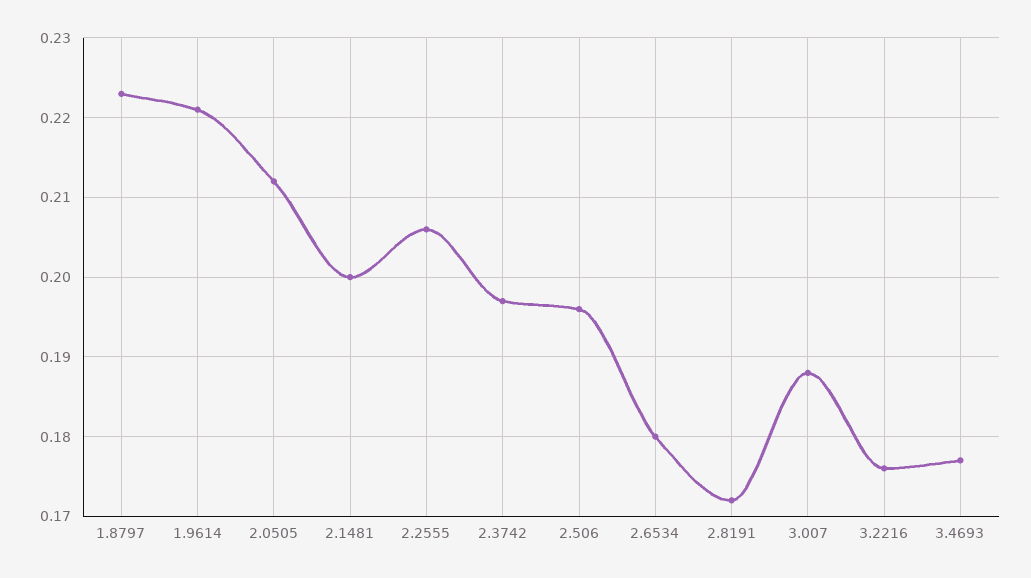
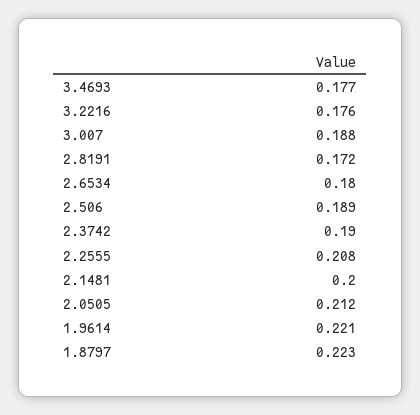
2.2555: 0.206 -> 0.208
2.3742: 0.197 -> 0.19
2.506: 0.196 -> 0.189

